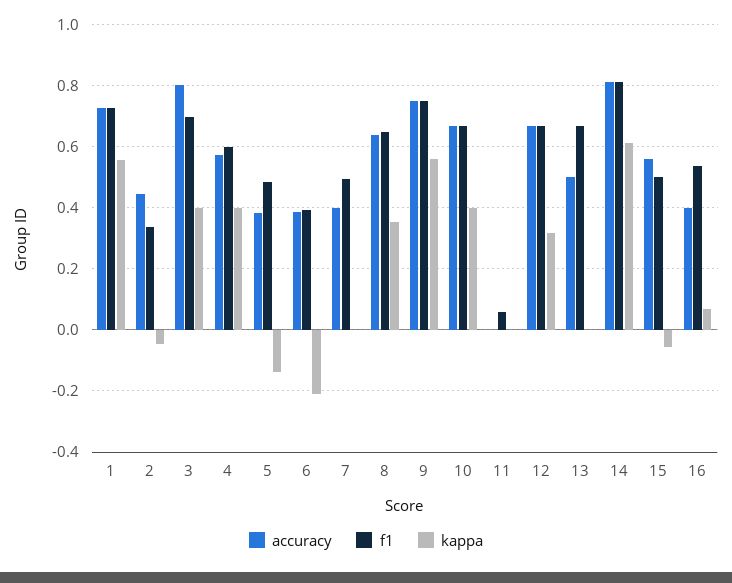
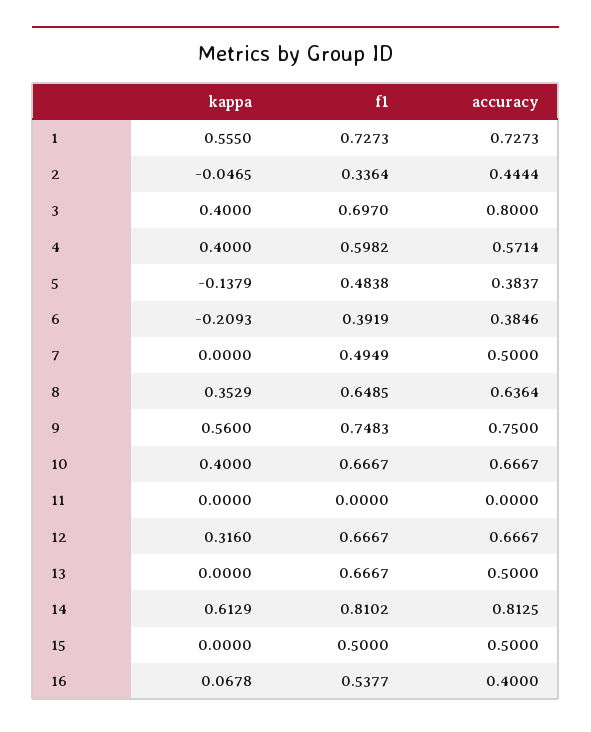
accuracy, 7: 0.4 -> 0.5
f1, 11: 0.06 -> 0
accuracy, 15: 0.56 -> 0.5
kappa, 15: -0.06 -> 0

